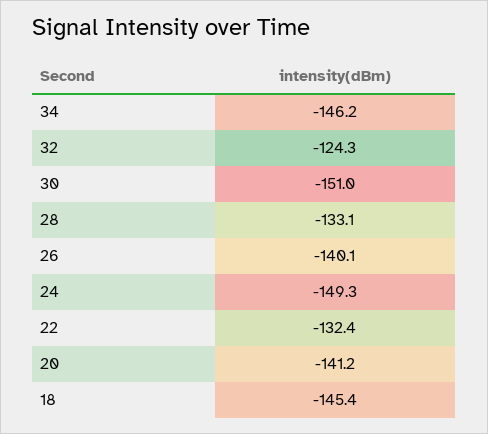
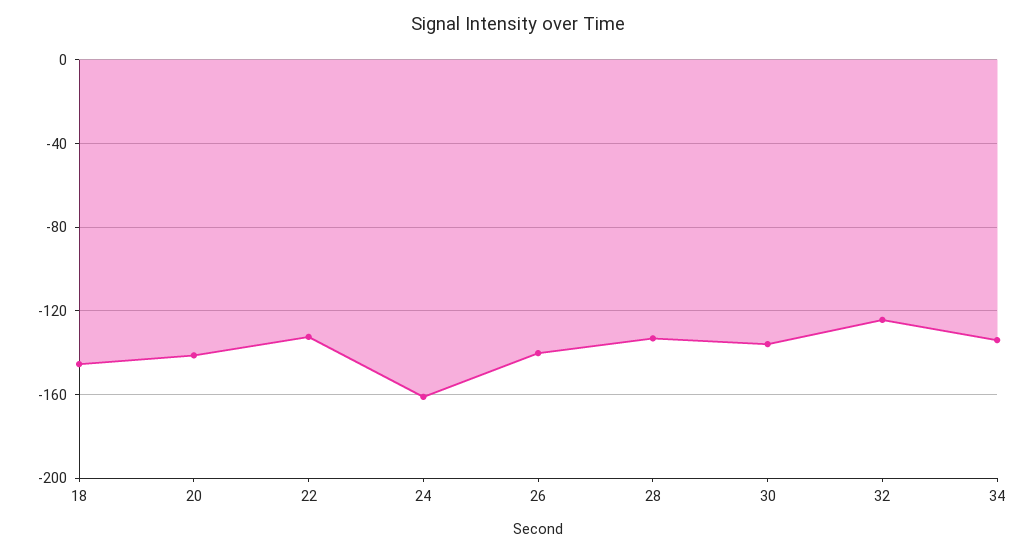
34: -146.2 -> -135
30: -151 -> -135
24: -149.3 -> -160

